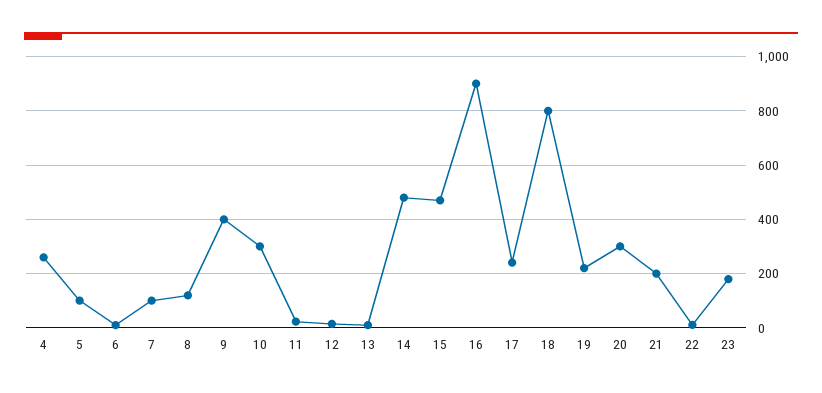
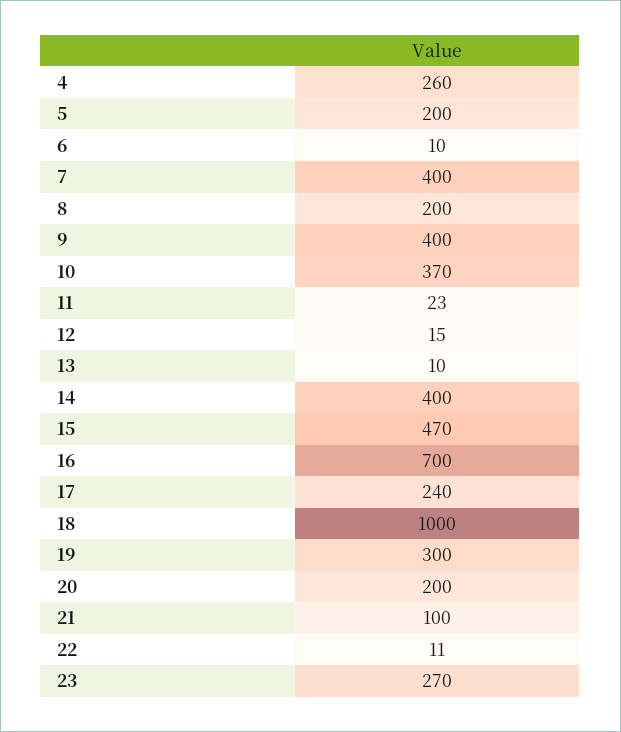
5: 100 -> 200
7: 100 -> 400
8: 125 -> 200
10: 300 -> 370
14: 475 -> 400
16: 900 -> 700
18: 800 -> 1000
19: 225 -> 300
20: 300 -> 200
21: 200 -> 100
23: 175 -> 270

